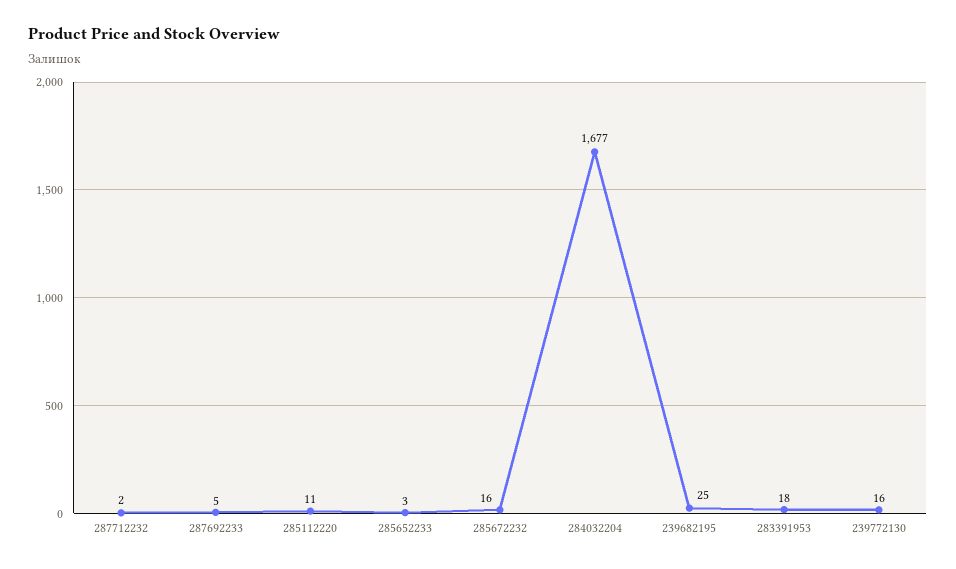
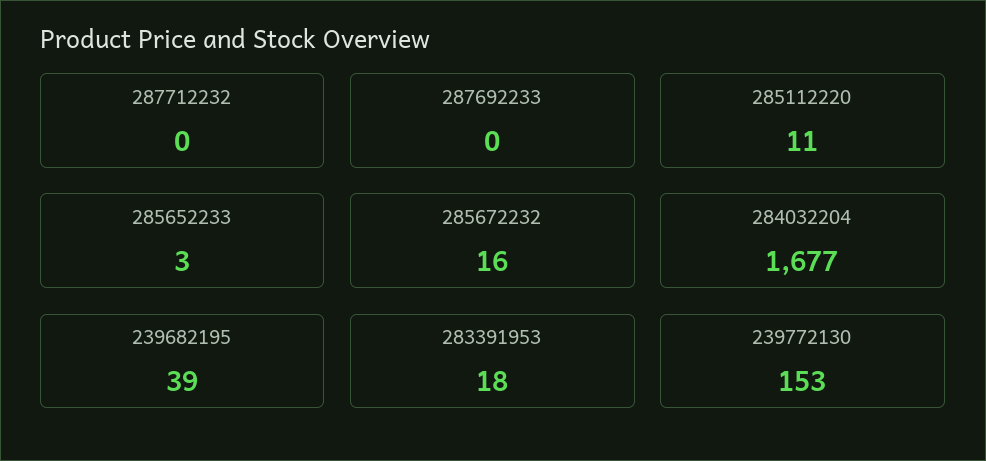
287712232: 2 -> 0
287692233: 5 -> 0
239682195: 25 -> 39
239772130: 16 -> 153

